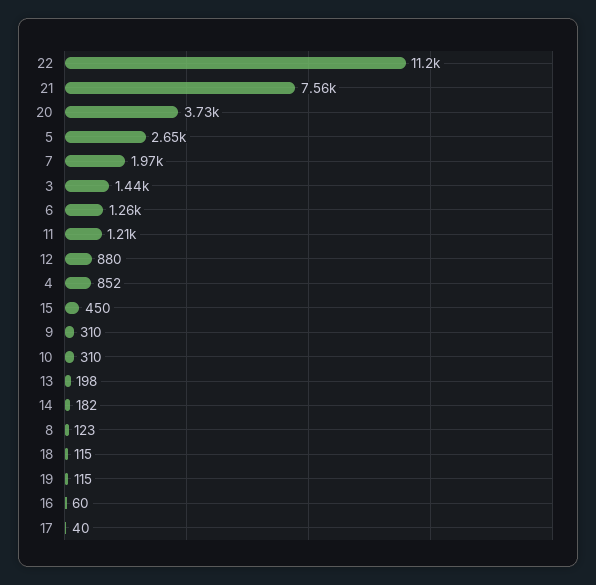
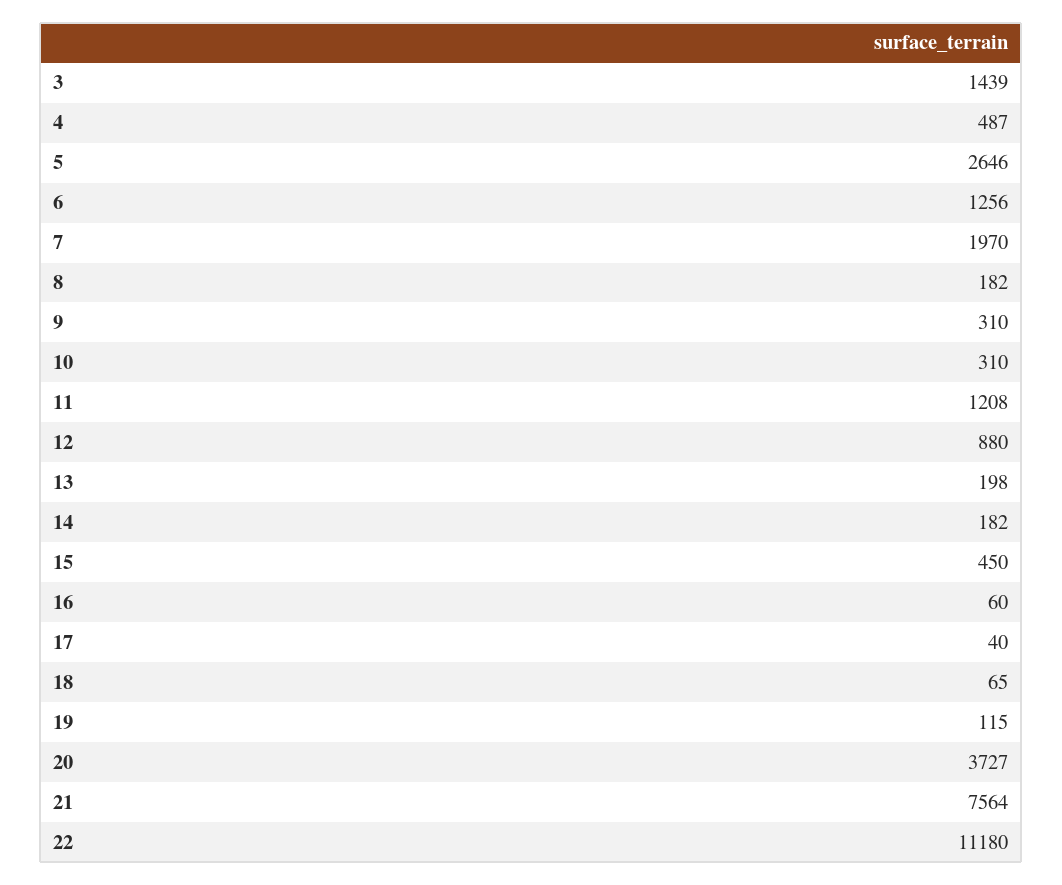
4: 852 -> 487
8: 123 -> 182
18: 115 -> 65

